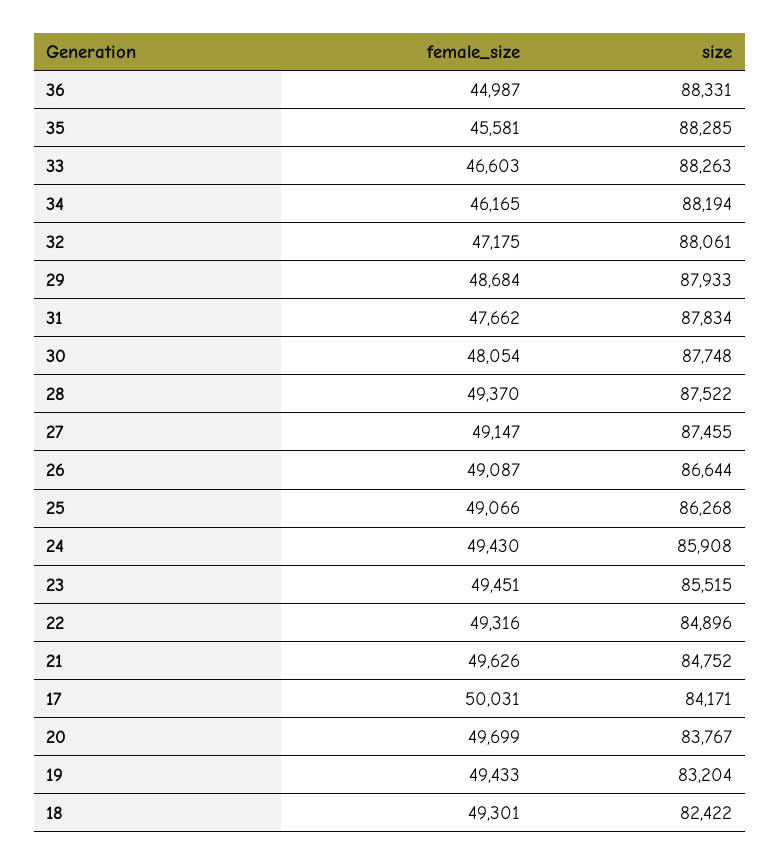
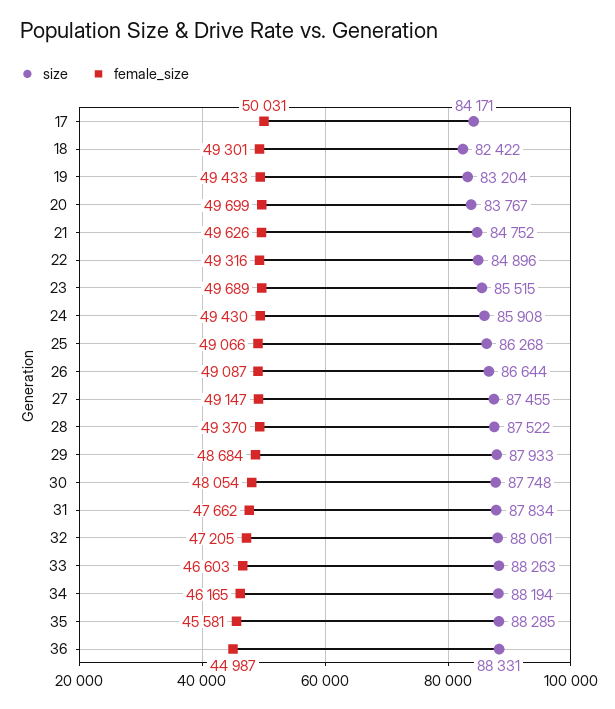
female_size, 32: 47175 -> 47205
female_size, 23: 49451 -> 49689

